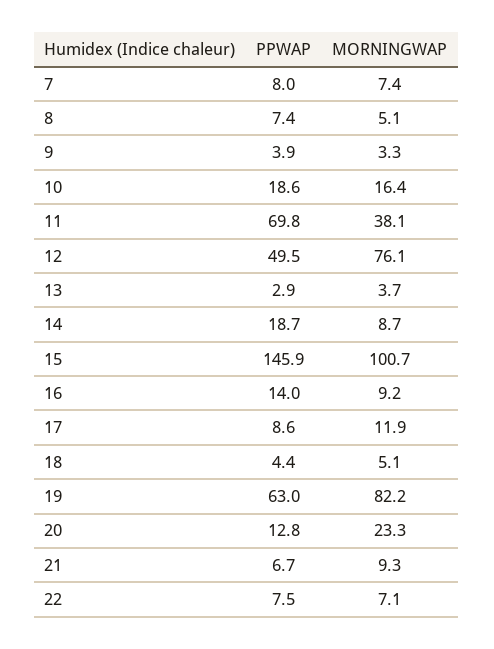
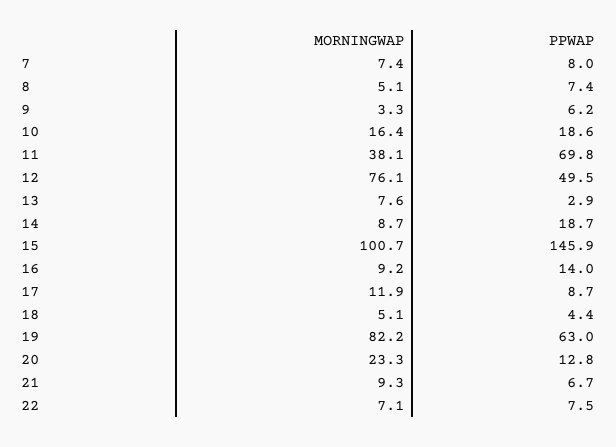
PPWAP, 9: 3.9 -> 6.2
MORNINGWAP, 13: 3.7 -> 7.6
PPWAP, 17: 8.6 -> 8.7

